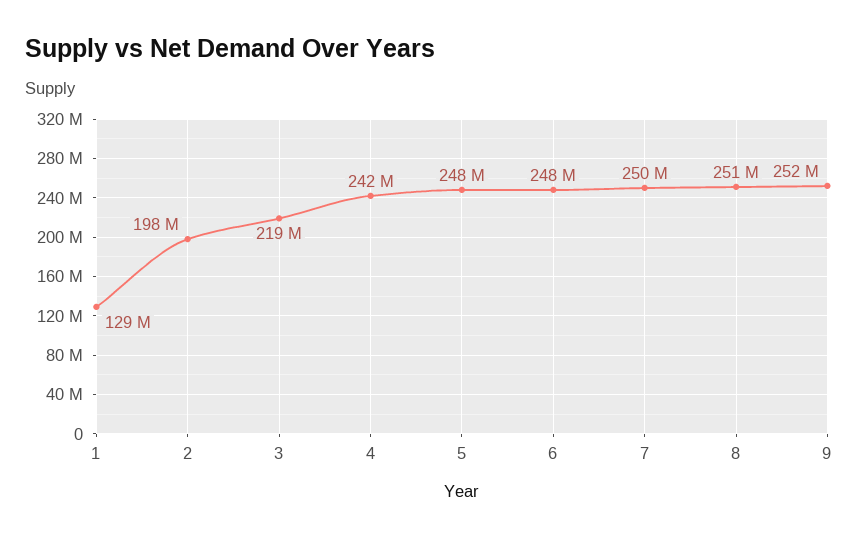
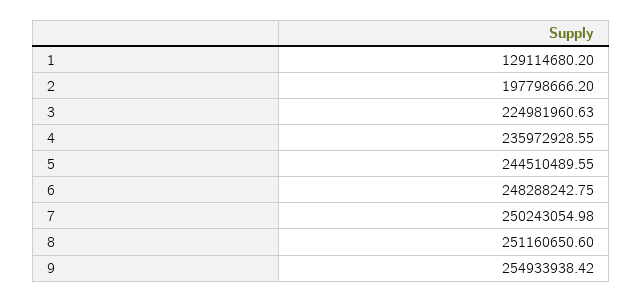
3: 219000000 -> 224981960.63
4: 242000000 -> 235972928.55
5: 248000000 -> 244510489.55
9: 252000000 -> 254933938.42

